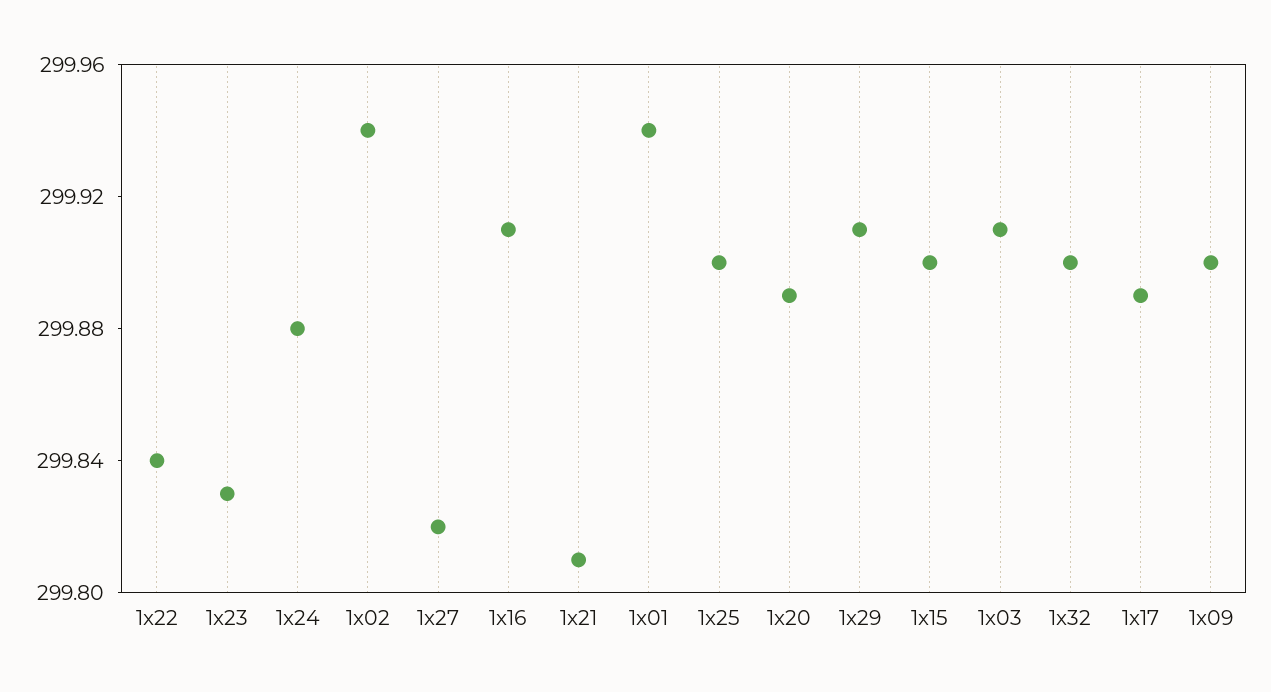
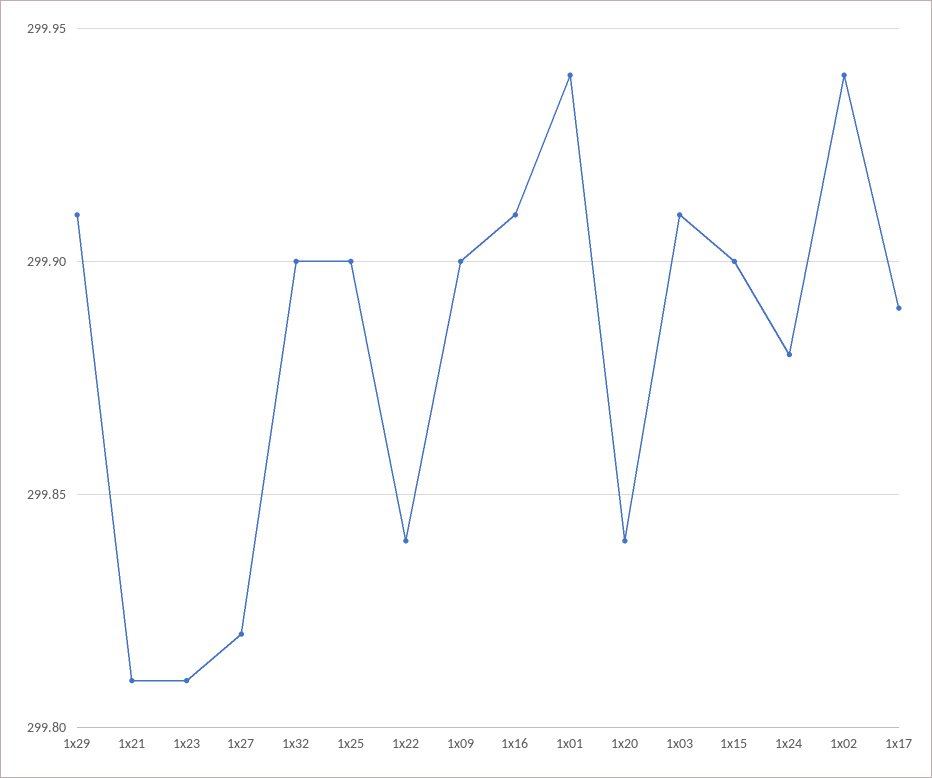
1x23: 299.83 -> 299.81
1x20: 299.89 -> 299.84

